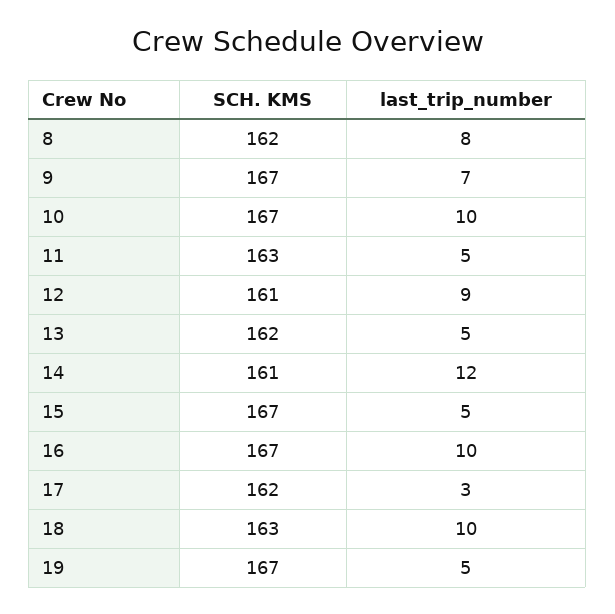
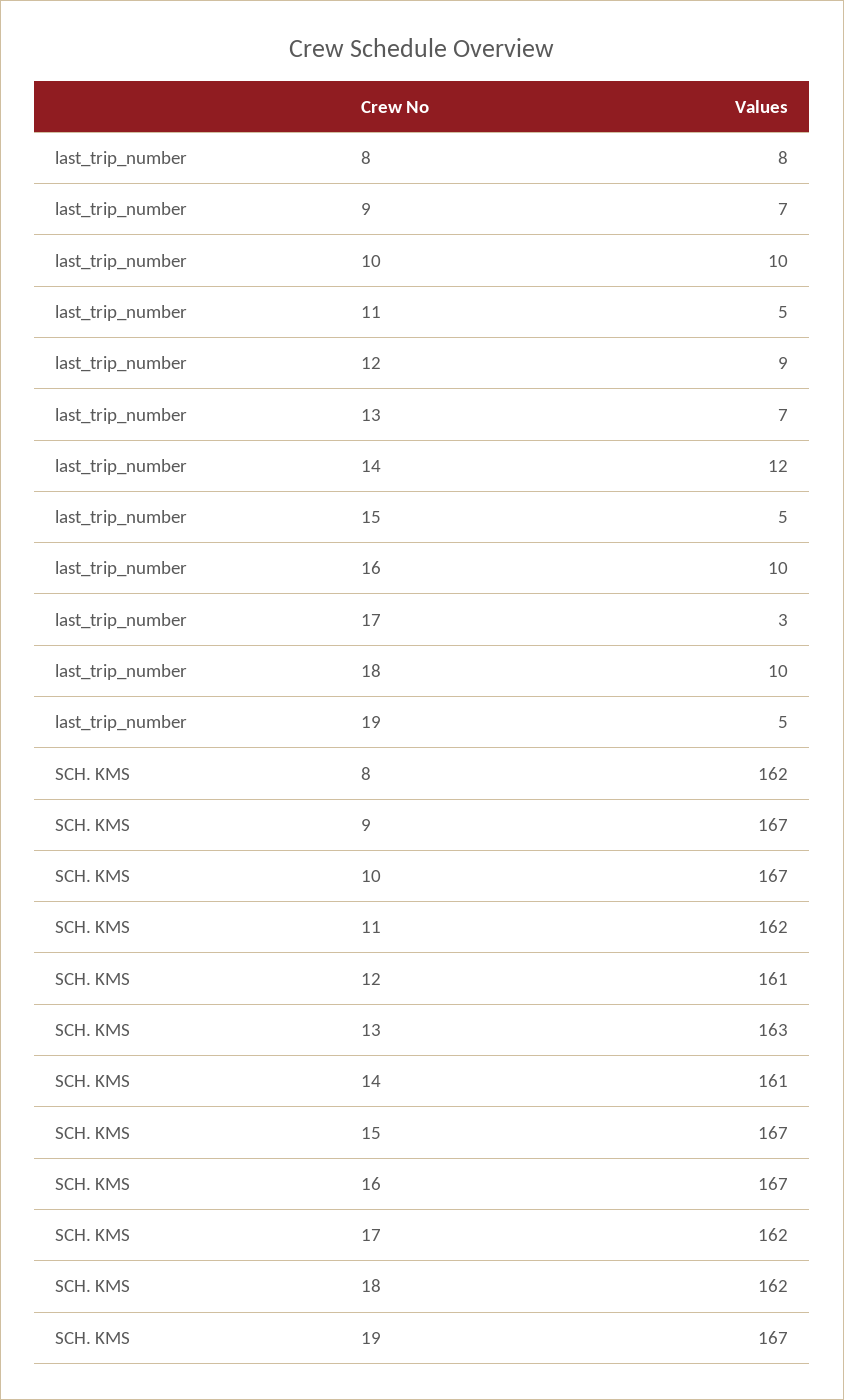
SCH. KMS, 11: 163 -> 162
SCH. KMS, 13: 162 -> 163
last_trip_number, 13: 5 -> 7
SCH. KMS, 18: 163 -> 162

